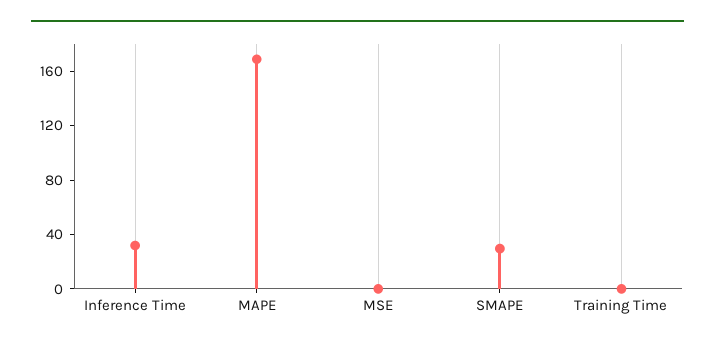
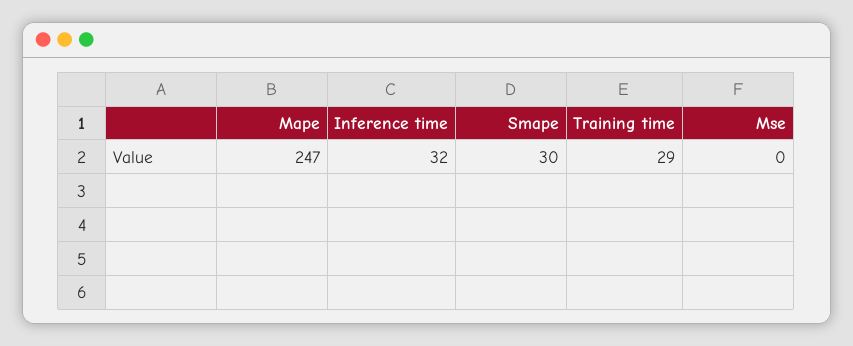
MAPE: 170 -> 247
Training Time: 0 -> 29

